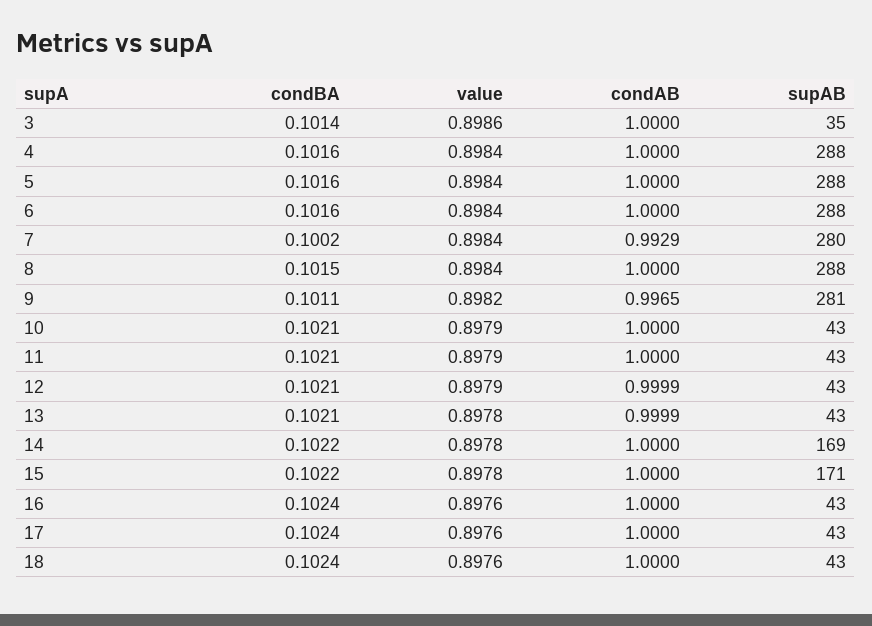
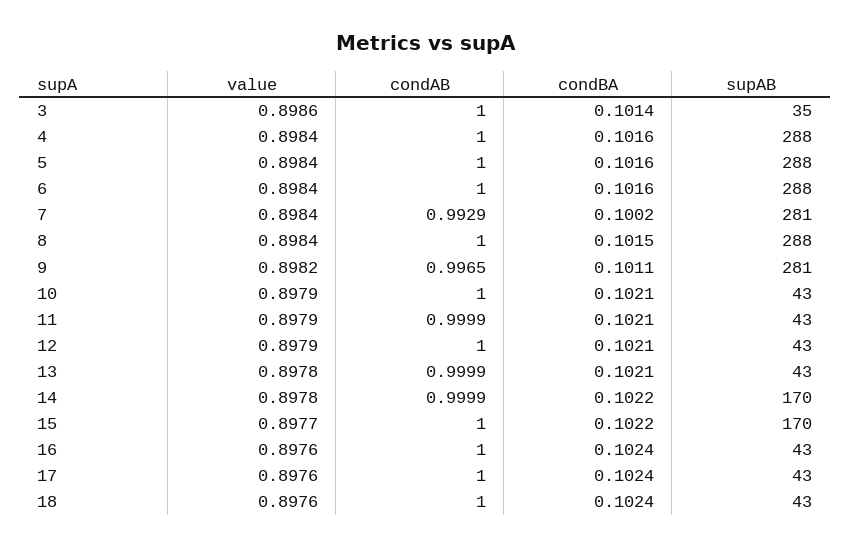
supAB, 7: 280 -> 281
condAB, 11: 1 -> 0.9999
condAB, 12: 0.9999 -> 1
condAB, 14: 1 -> 0.9999
supAB, 14: 169 -> 170
value, 15: 0.8978 -> 0.8977
supAB, 15: 171 -> 170

